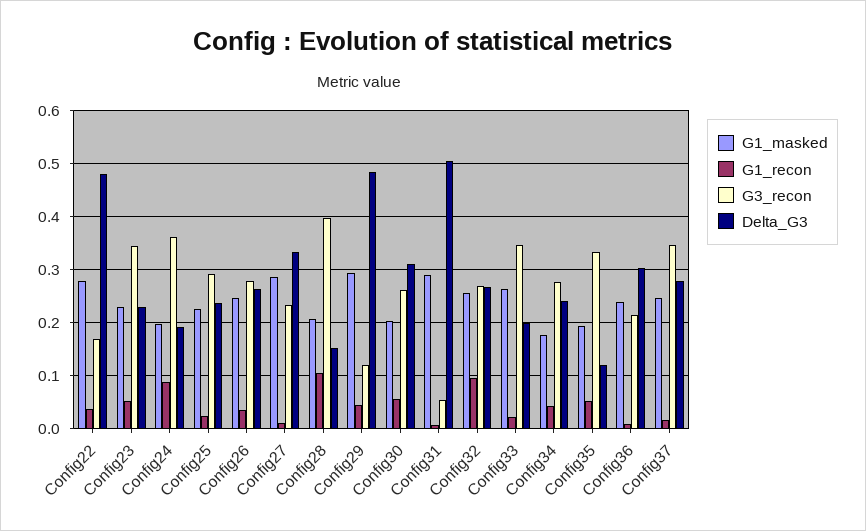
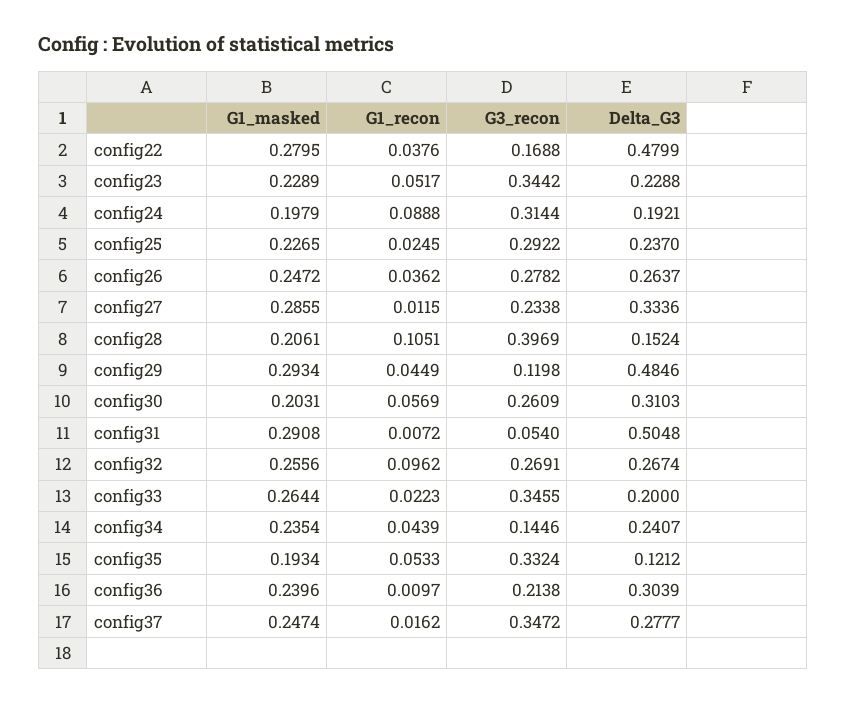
G3_recon, Config24: 0.36 -> 0.3144
G1_masked, Config34: 0.18 -> 0.2354
G3_recon, Config34: 0.28 -> 0.1446

